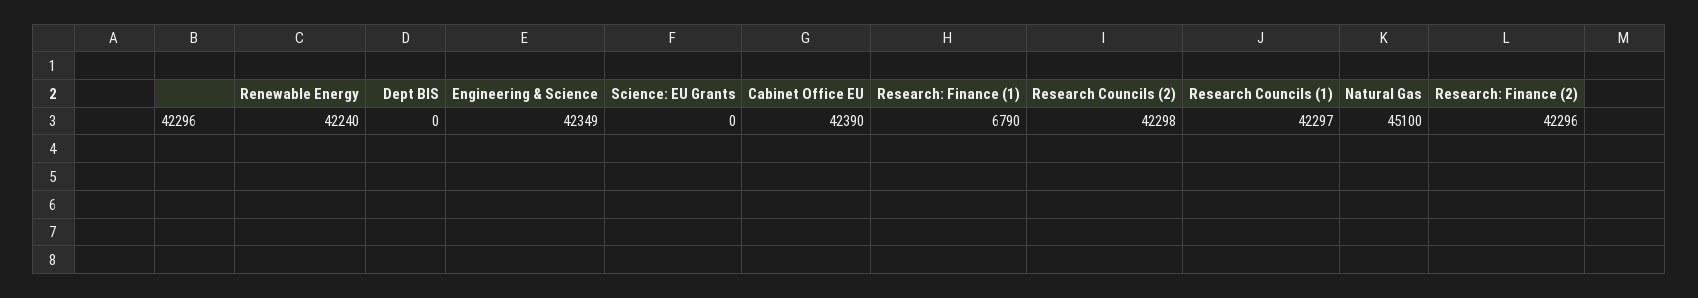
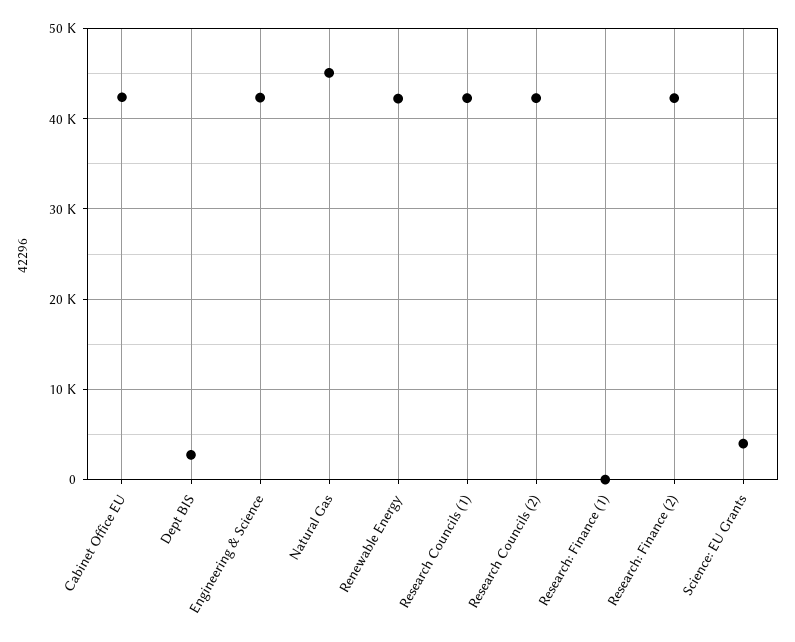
Dept BIS: 0 -> 3000
Science: EU Grants: 0 -> 4000
Research: Finance (1): 6790 -> 0

